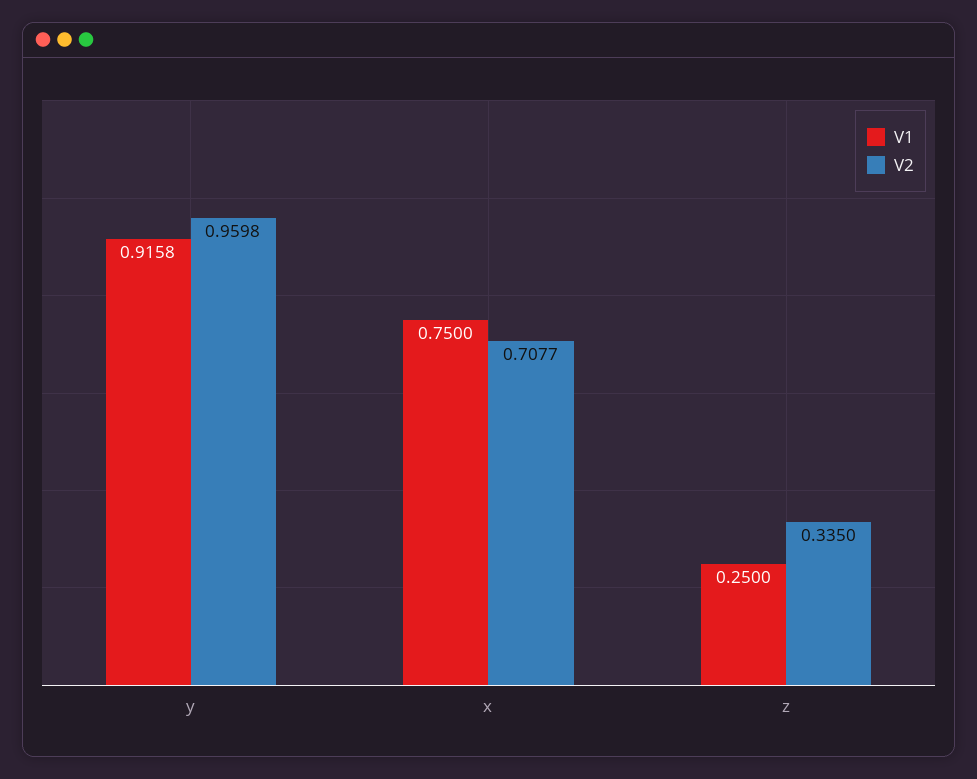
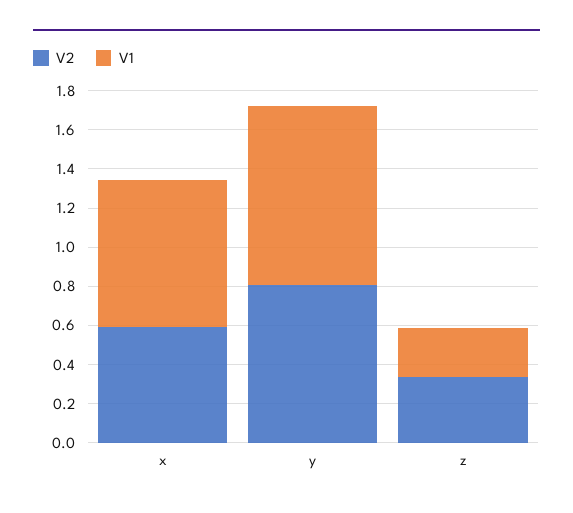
V2, y: 0.9598 -> 0.8
V2, x: 0.7077 -> 0.6

